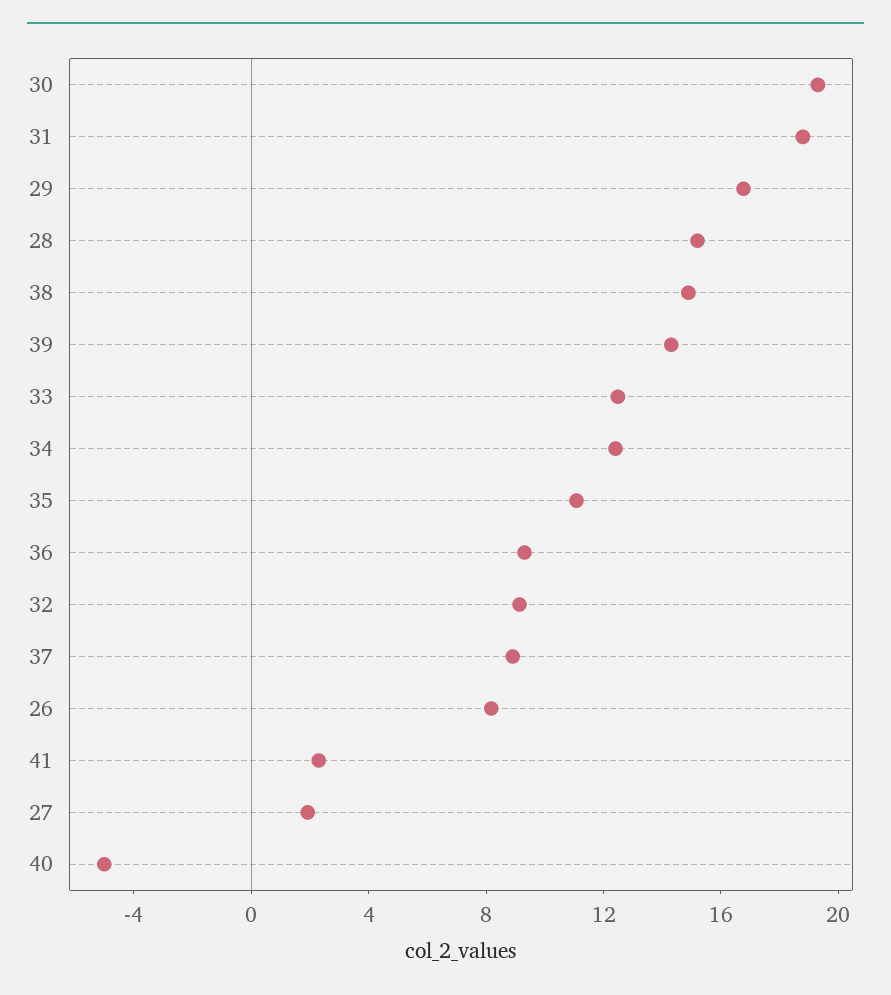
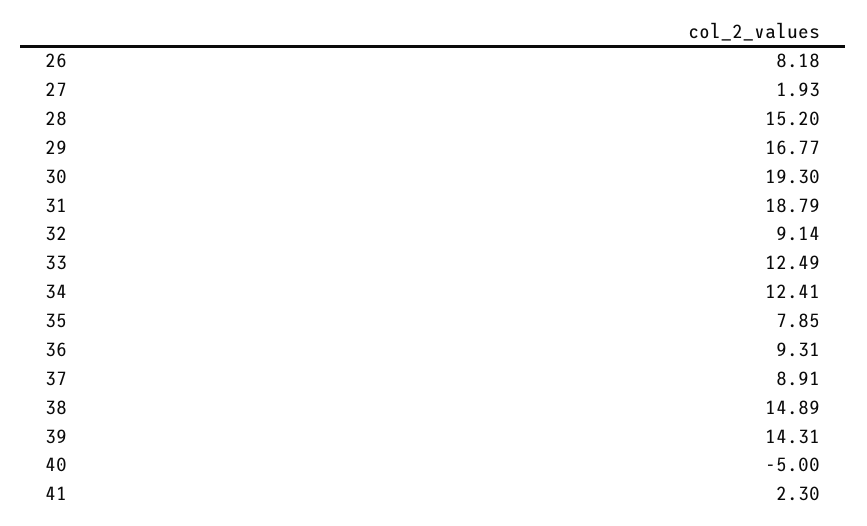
35: 11 -> 7.85

